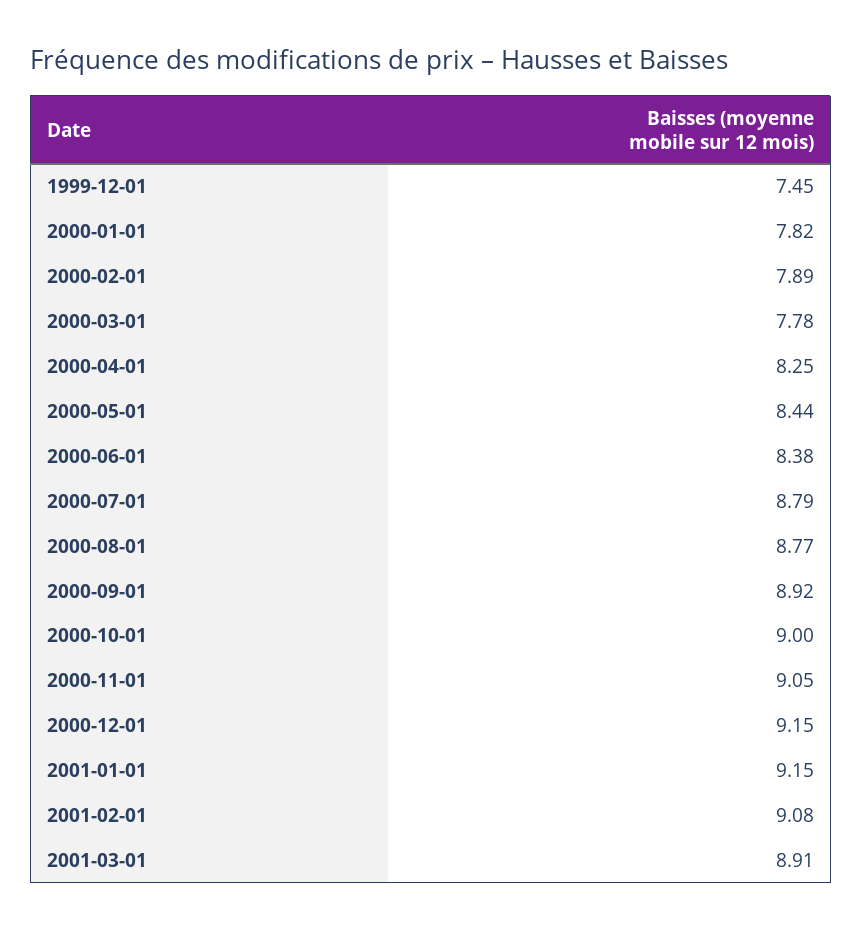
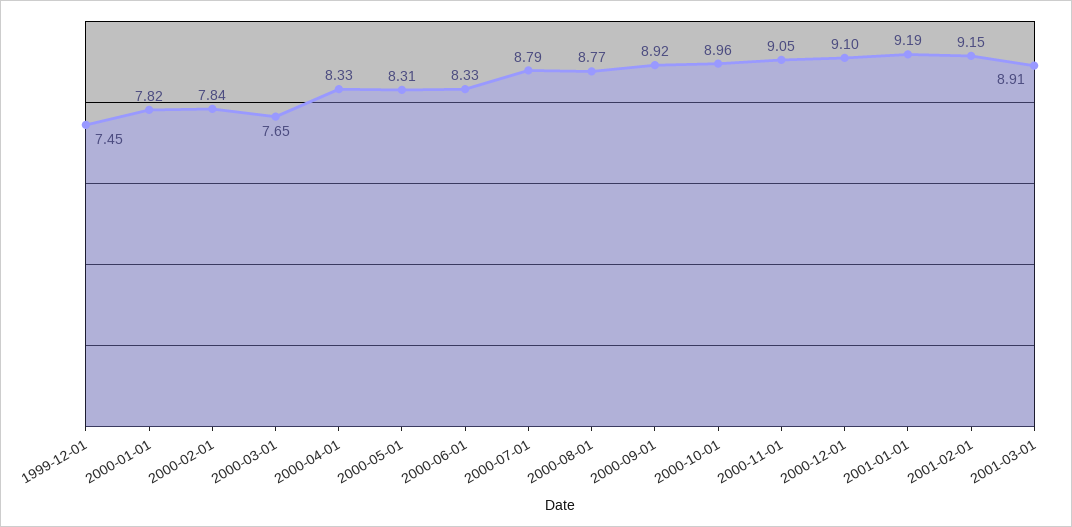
2000-02-01: 7.89 -> 7.84
2000-03-01: 7.78 -> 7.65
2000-04-01: 8.25 -> 8.33
2000-05-01: 8.44 -> 8.31
2000-06-01: 8.38 -> 8.33
2000-10-01: 9 -> 8.96
2000-12-01: 9.15 -> 9.1
2001-01-01: 9.15 -> 9.19
2001-02-01: 9.08 -> 9.15

